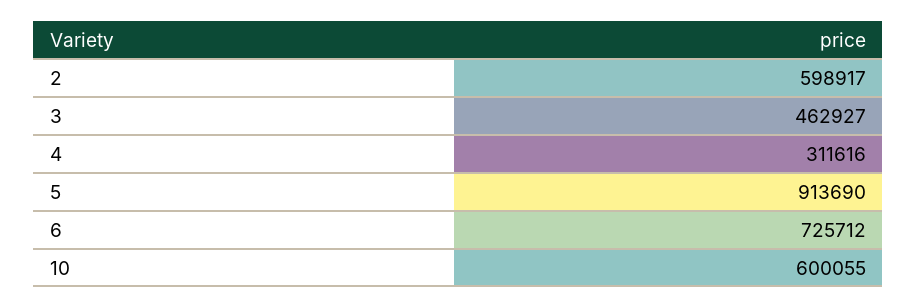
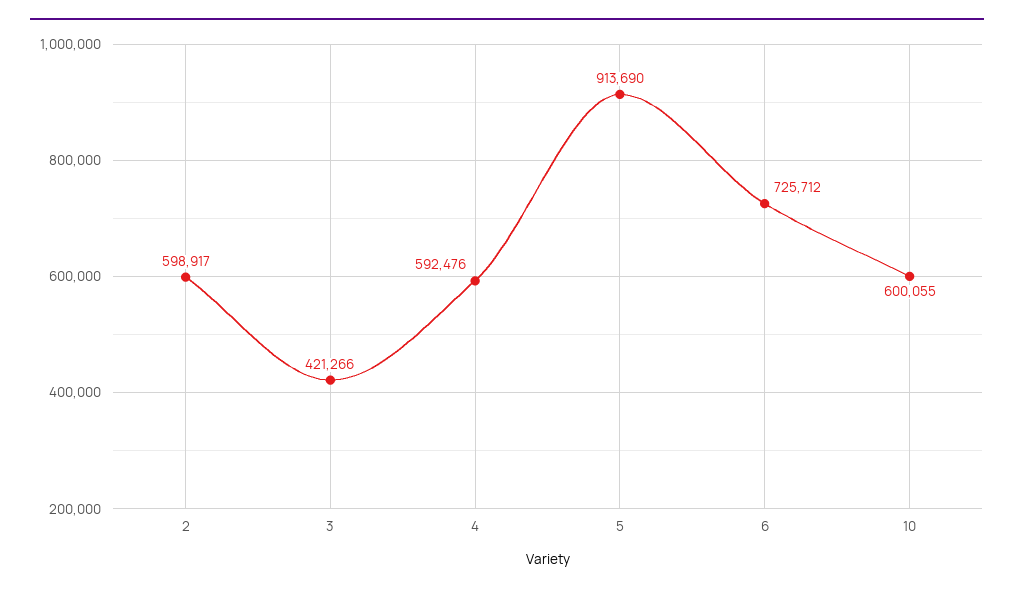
3: 462927 -> 421266
4: 311616 -> 592476

